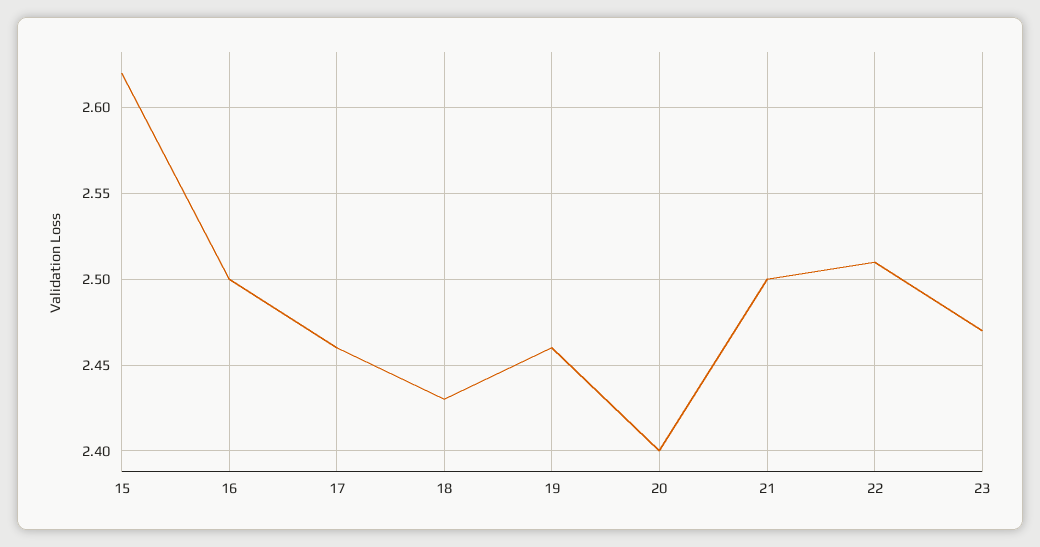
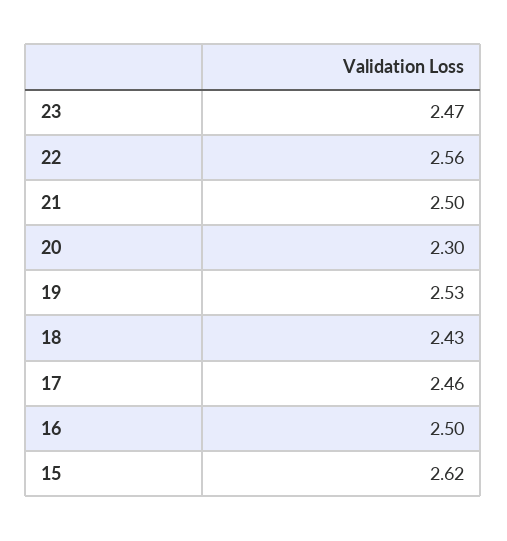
19: 2.46 -> 2.53
20: 2.4 -> 2.3
22: 2.51 -> 2.56

